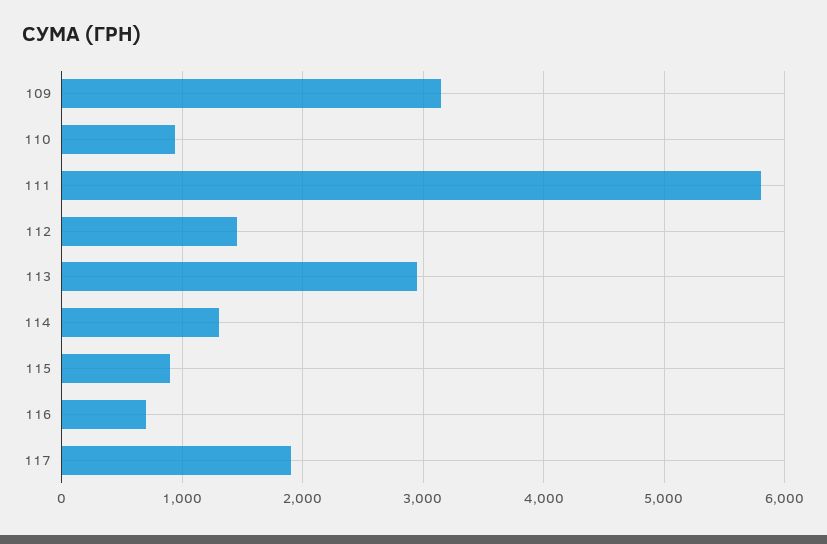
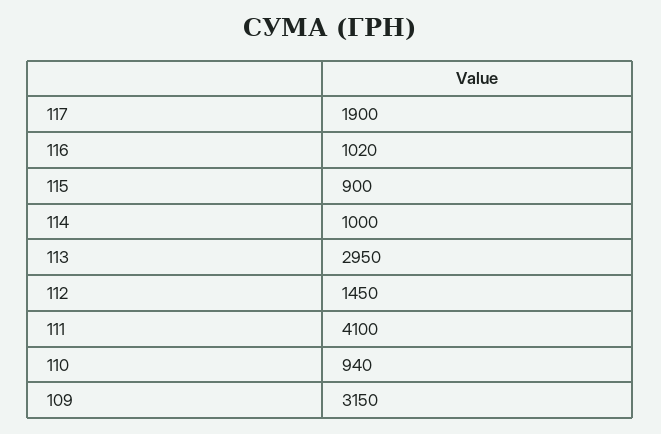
111: 5800 -> 4100
114: 1300 -> 1000
116: 700 -> 1020

